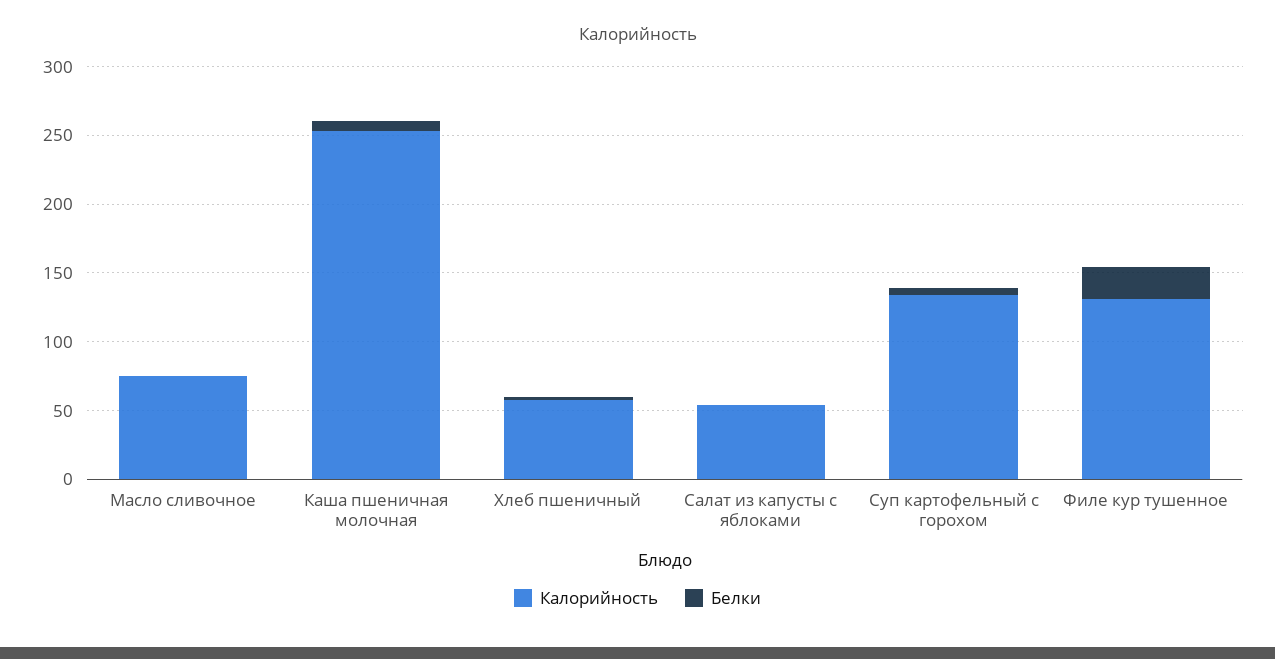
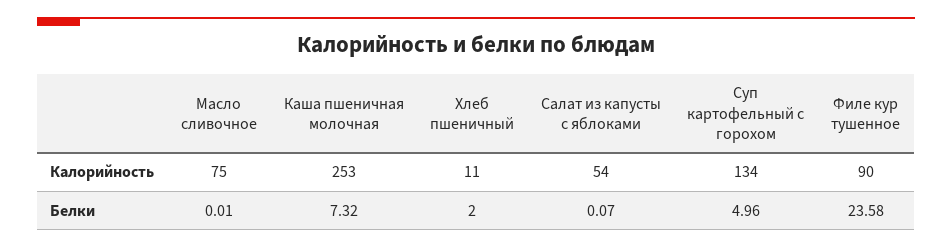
Калорийность, Хлеб пшеничный: 60 -> 11
Калорийность, Филе кур тушенное: 130 -> 90

